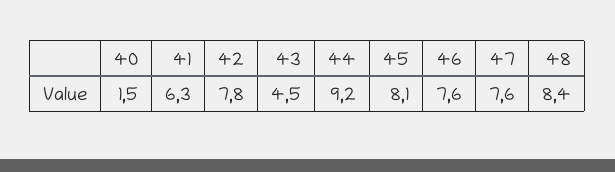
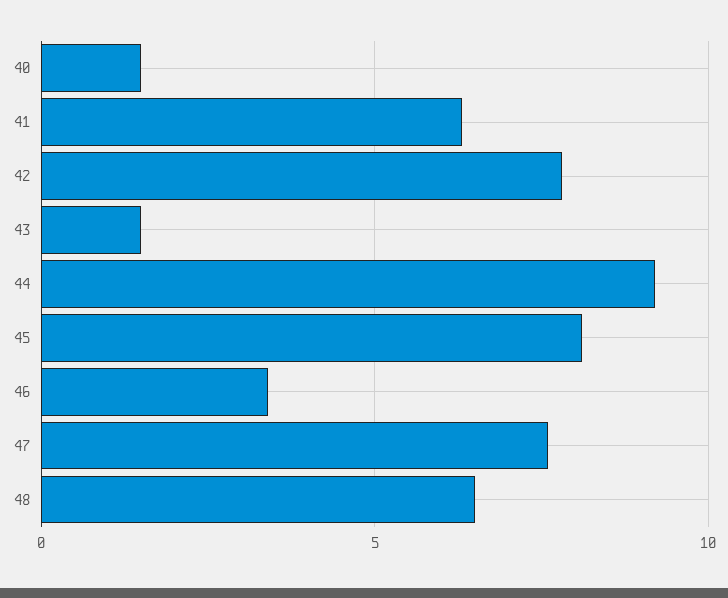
43: 4.5 -> 1.5
46: 7.6 -> 3.5
48: 8.4 -> 6.5

